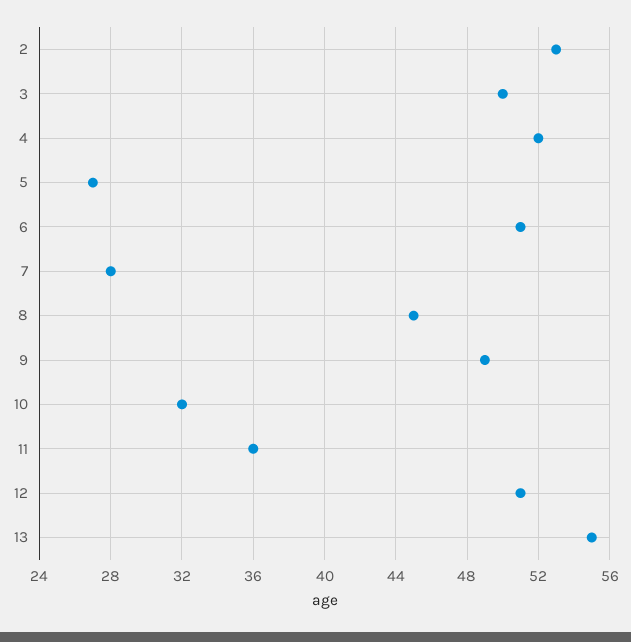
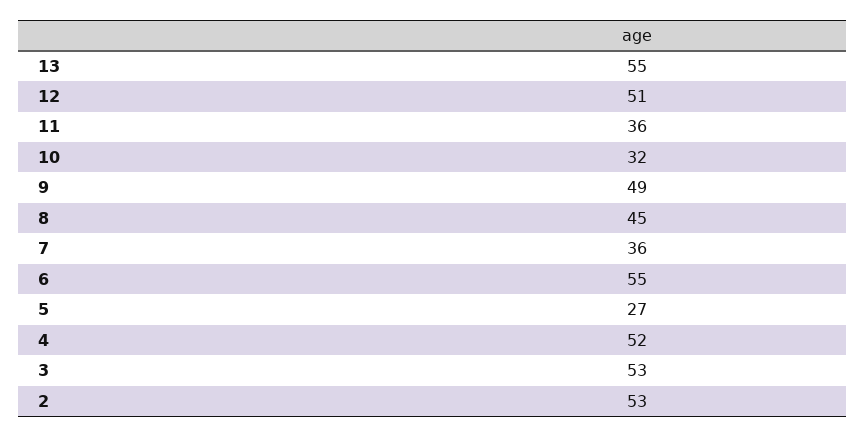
3: 50 -> 53
6: 51 -> 55
7: 28 -> 36

